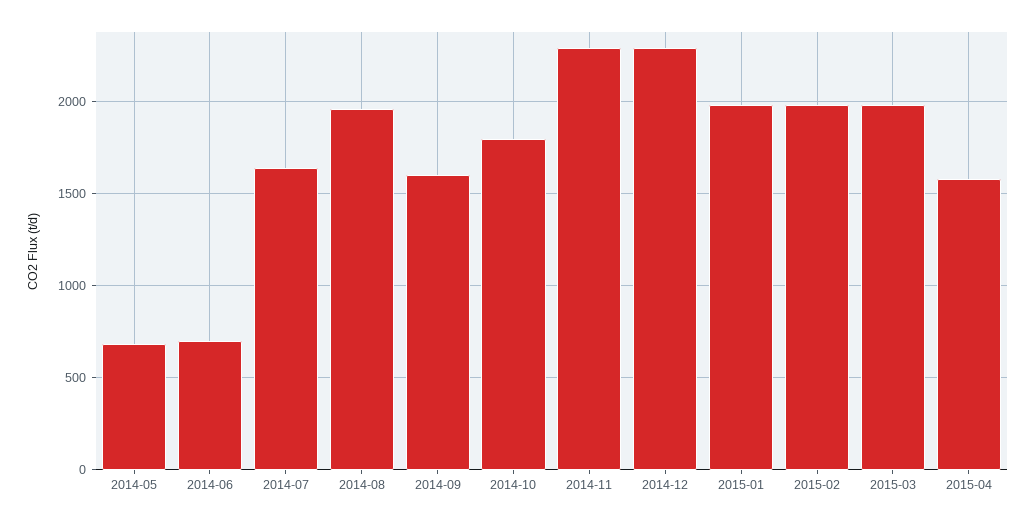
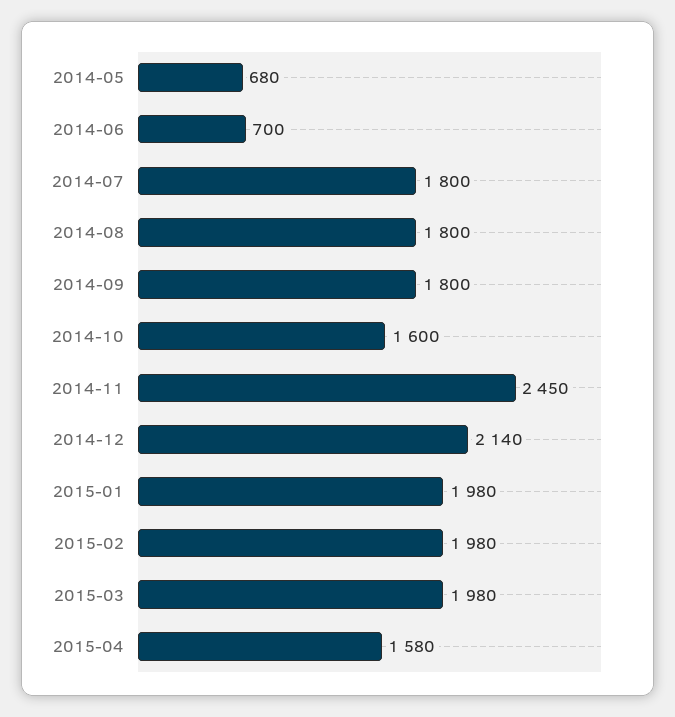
2014-07: 1650 -> 1800
2014-08: 1950 -> 1800
2014-09: 1600 -> 1800
2014-10: 1800 -> 1600
2014-11: 2300 -> 2450
2014-12: 2300 -> 2140

